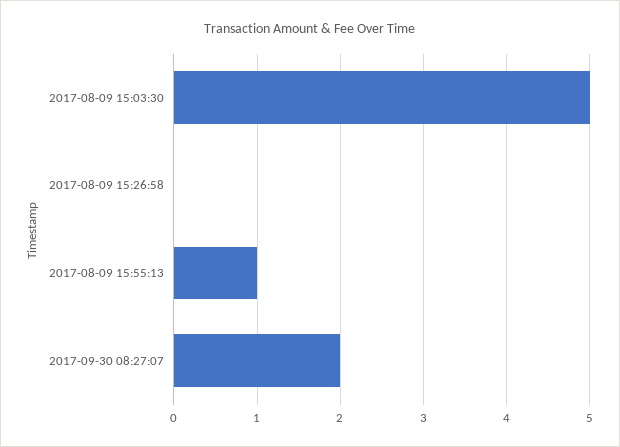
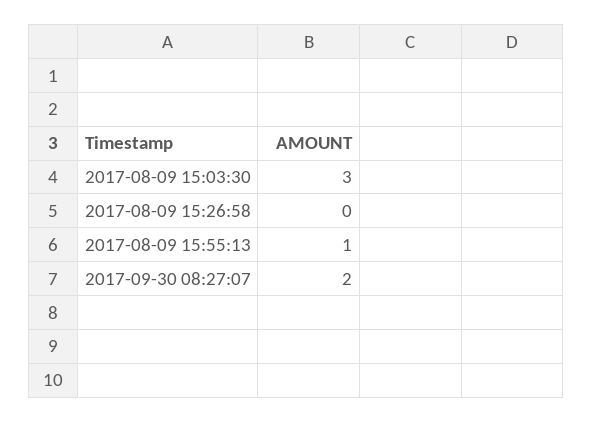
2017-08-09 15:03:30: 5 -> 3

